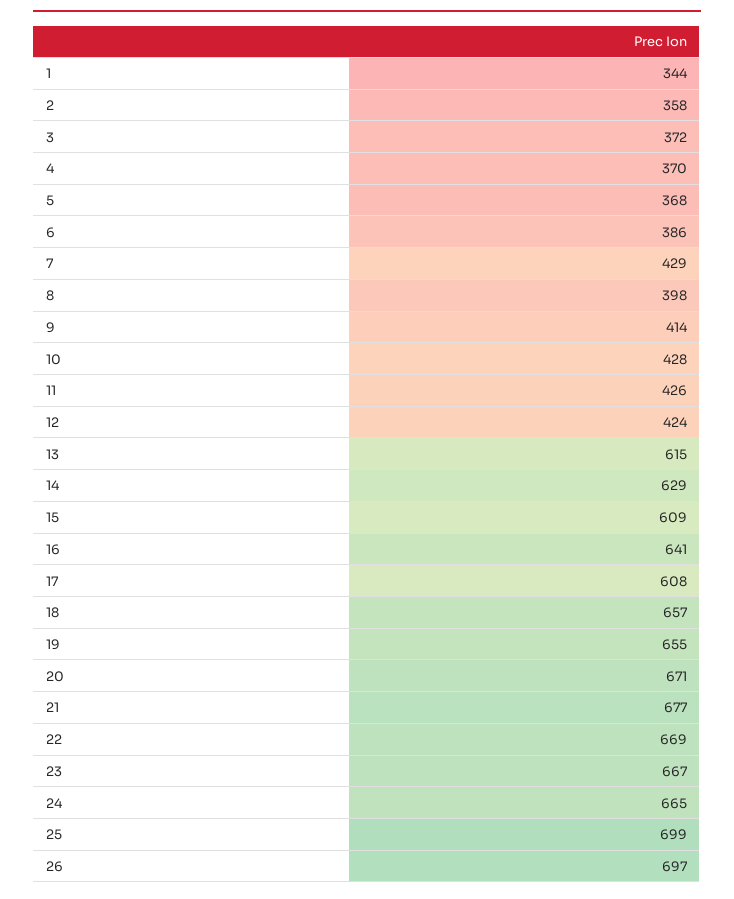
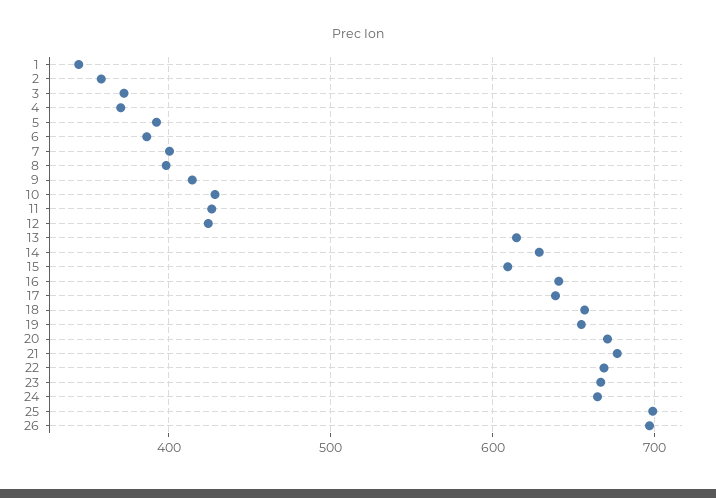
5: 368 -> 390
7: 429 -> 400
17: 608 -> 640

